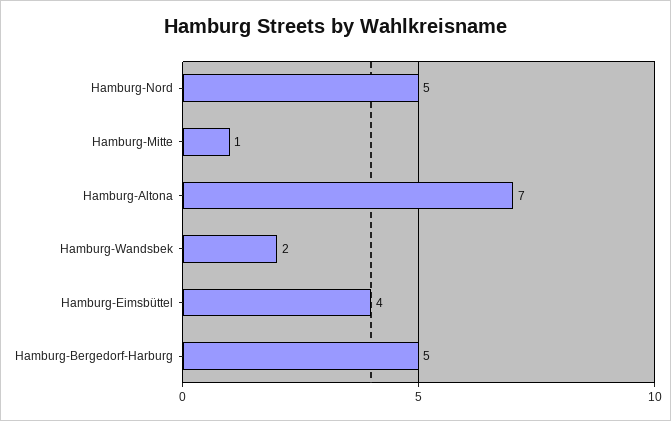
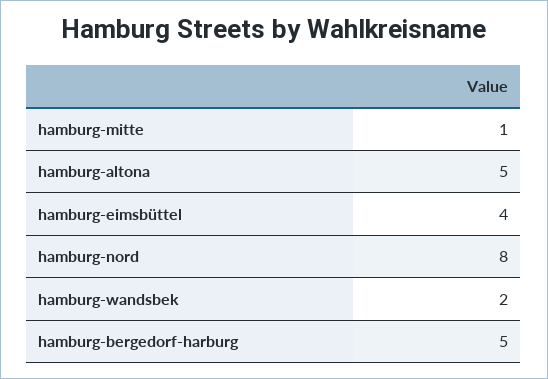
Hamburg-Nord: 5 -> 8
Hamburg-Altona: 7 -> 5

